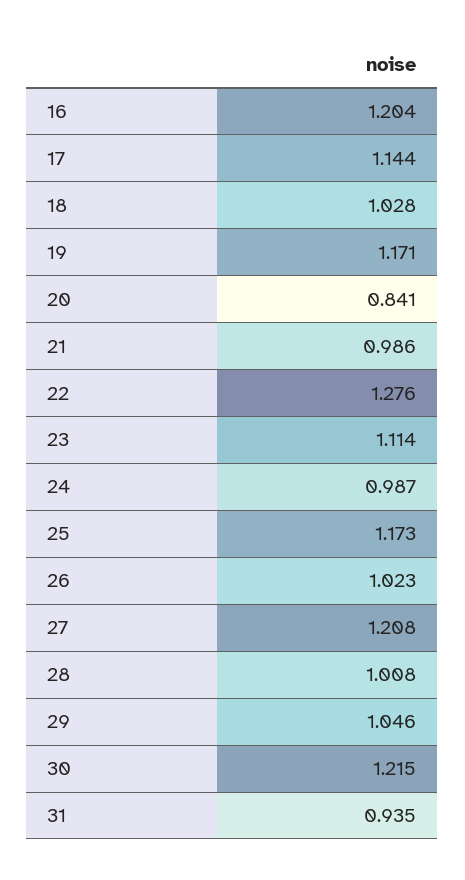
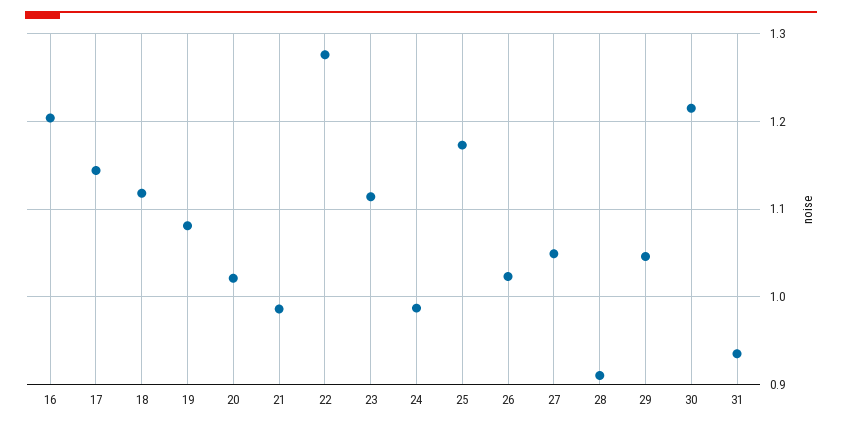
18: 1.028 -> 1.12
19: 1.171 -> 1.08
20: 0.841 -> 1.02
27: 1.208 -> 1.05
28: 1.008 -> 0.91

